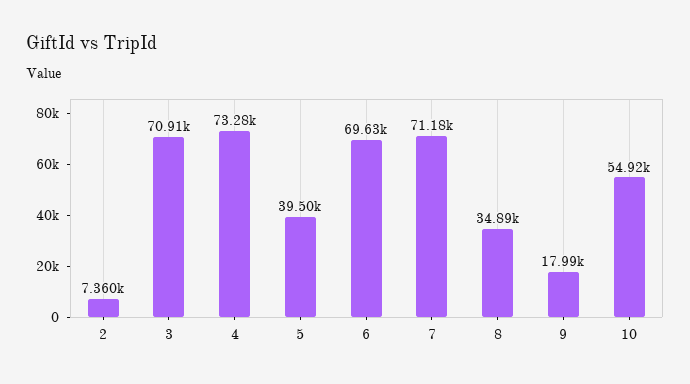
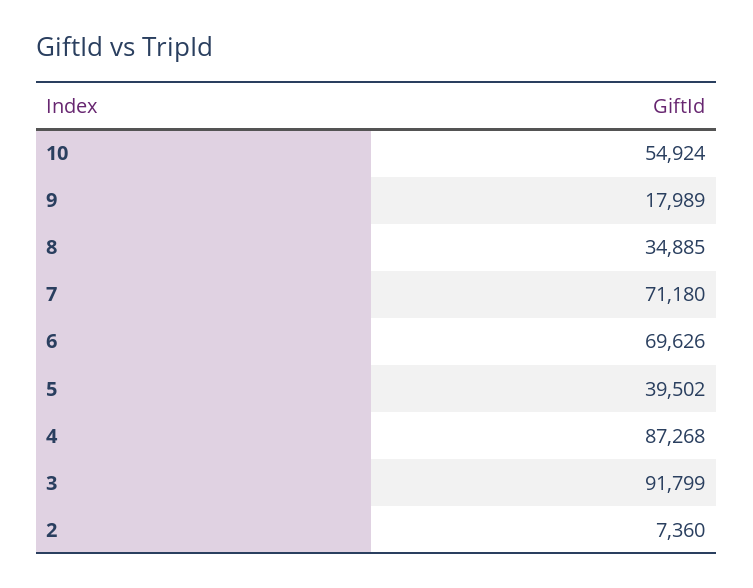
3: 70910 -> 91799
4: 73280 -> 87268

